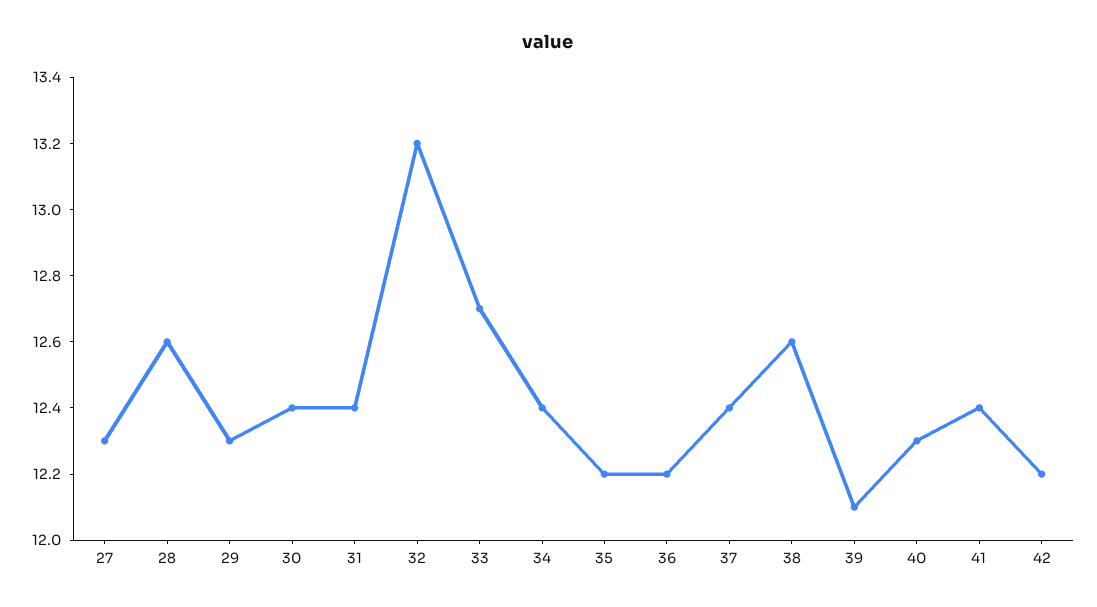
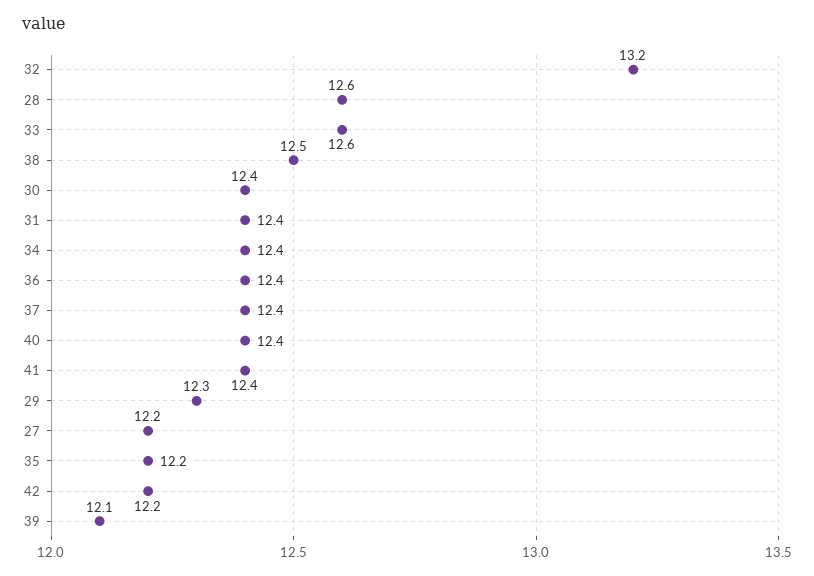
27: 12.3 -> 12.2
33: 12.7 -> 12.6
36: 12.2 -> 12.4
38: 12.6 -> 12.5
40: 12.3 -> 12.4

